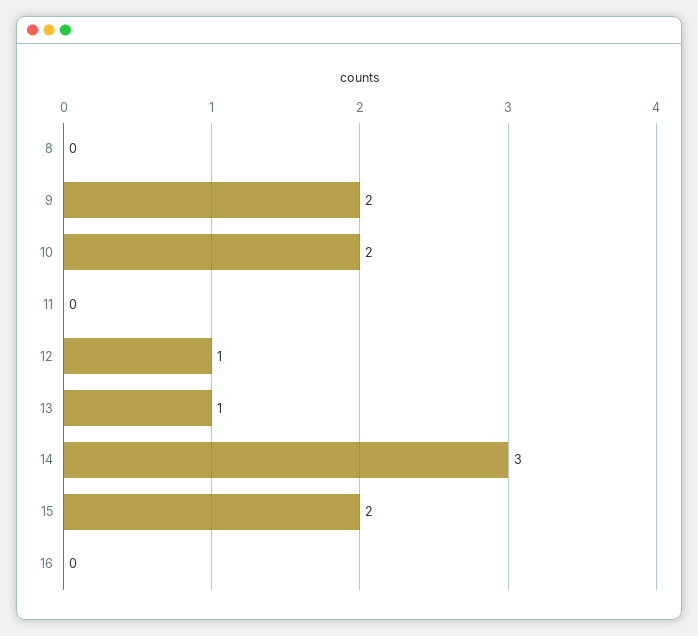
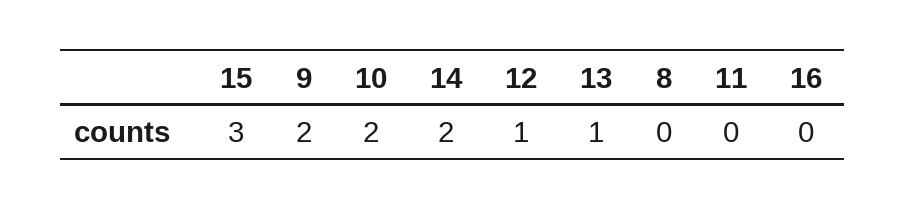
14: 3 -> 2
15: 2 -> 3

